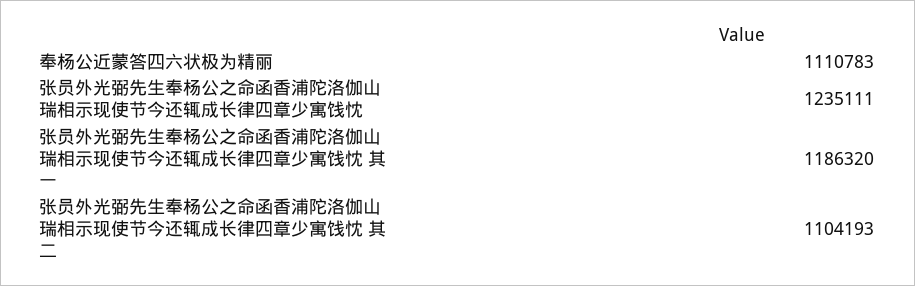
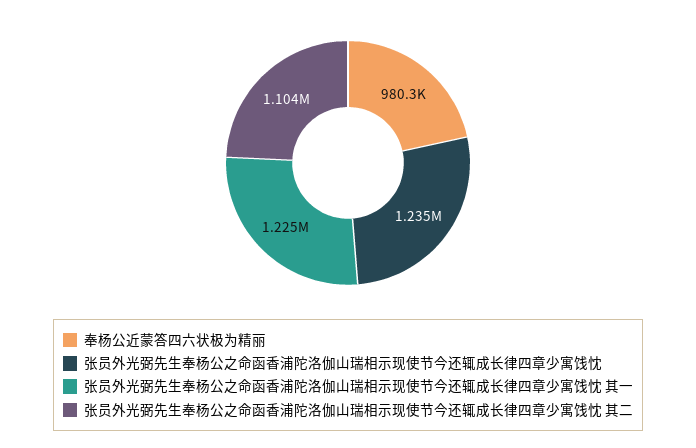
奉杨公近蒙答四六状极为精丽: 1110783 -> 980300
张员外光弼先生奉杨公之命函香浦陀洛伽山瑞相示现使节今还辄成长律四章少寓饯忱 其一: 1186320 -> 1225000

